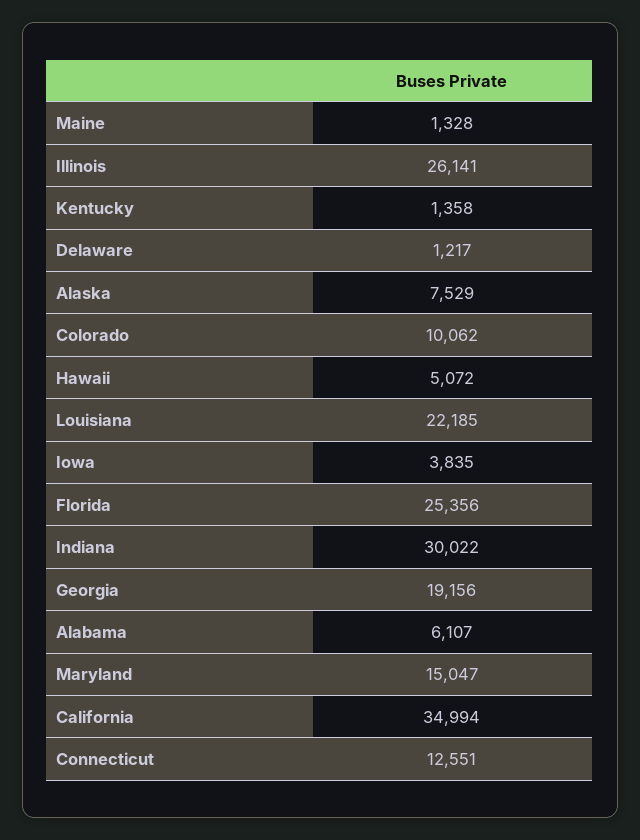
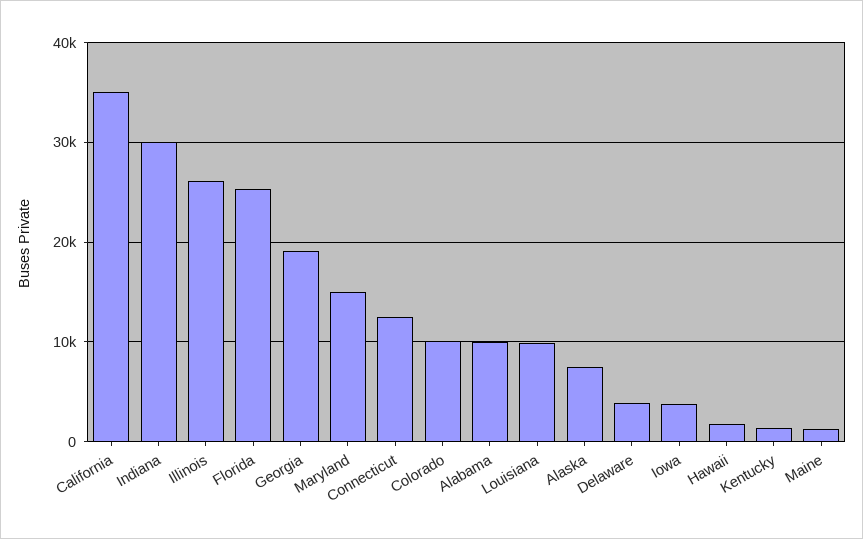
Delaware: 1217 -> 4000
Hawaii: 5072 -> 2000
Louisiana: 22185 -> 10000
Alabama: 6107 -> 10000

